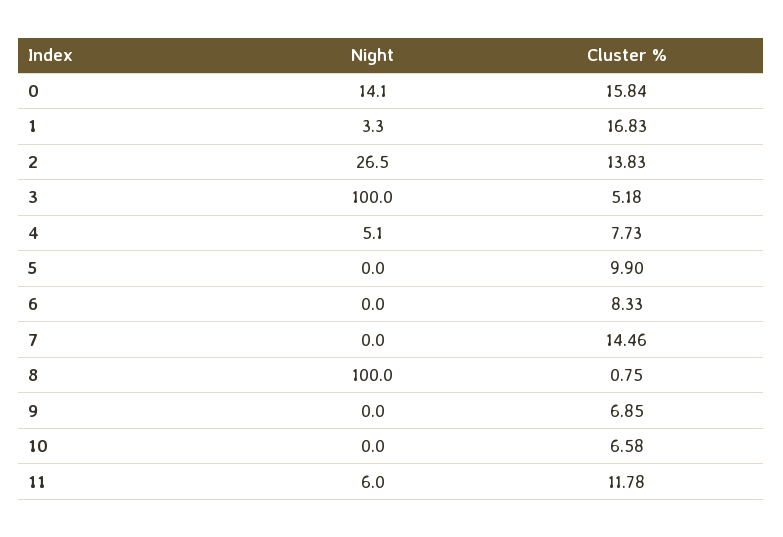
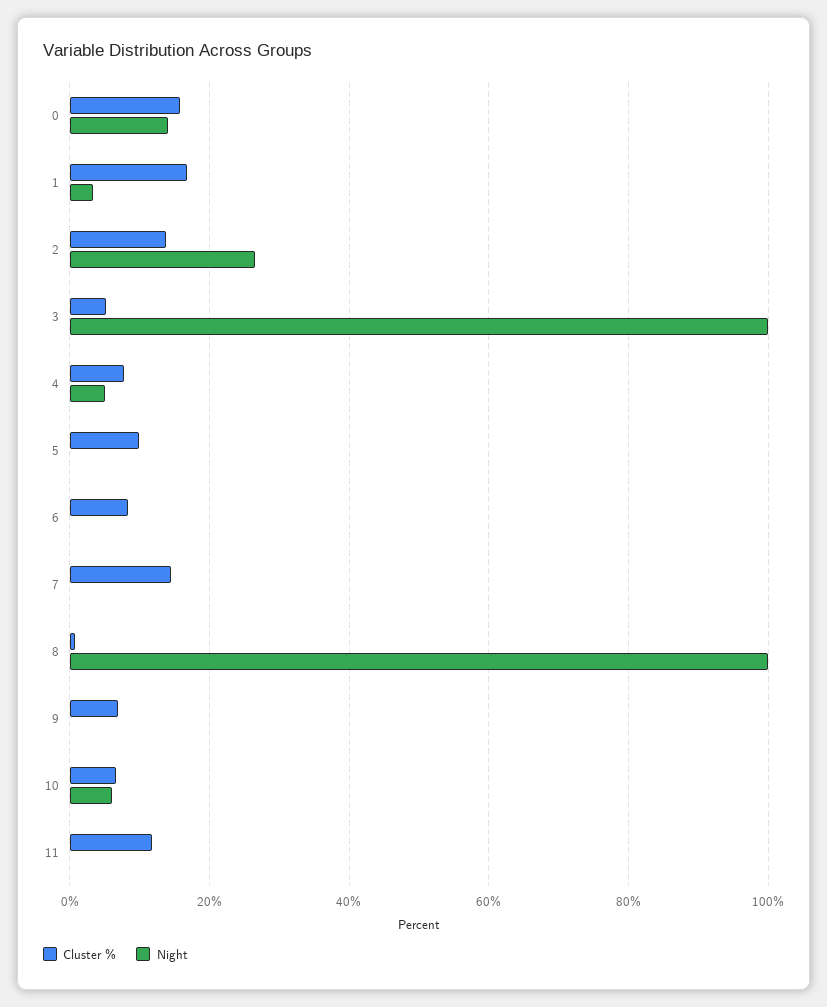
Night, 10: 0 -> 6
Night, 11: 6 -> 0

